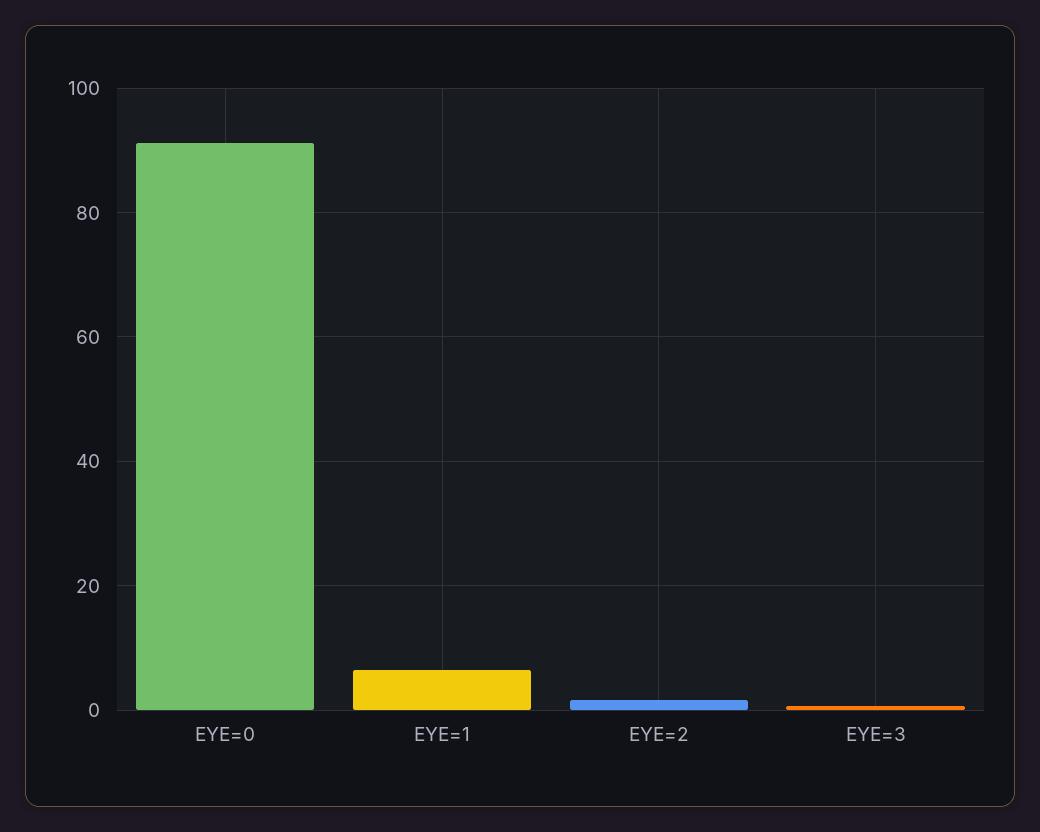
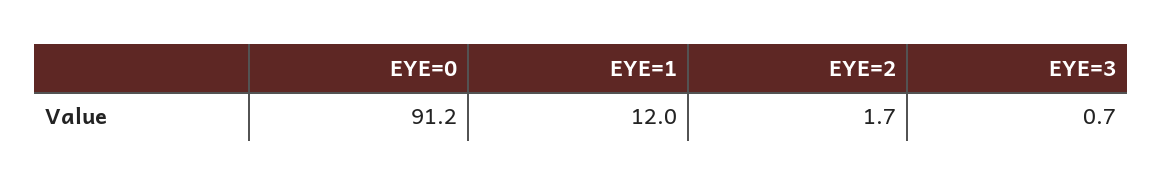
EYE=1: 6 -> 12

